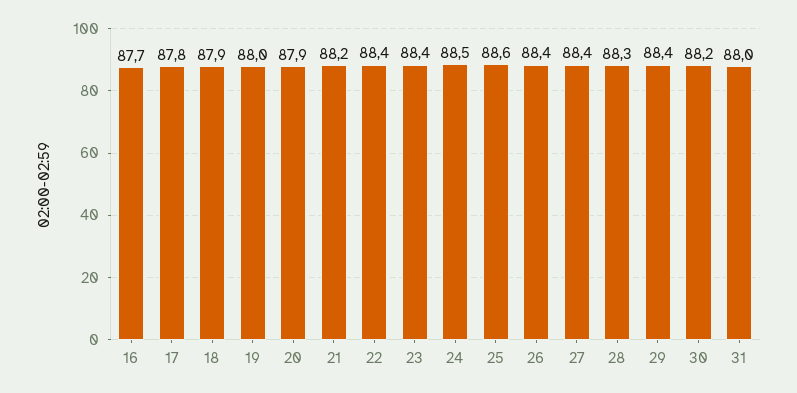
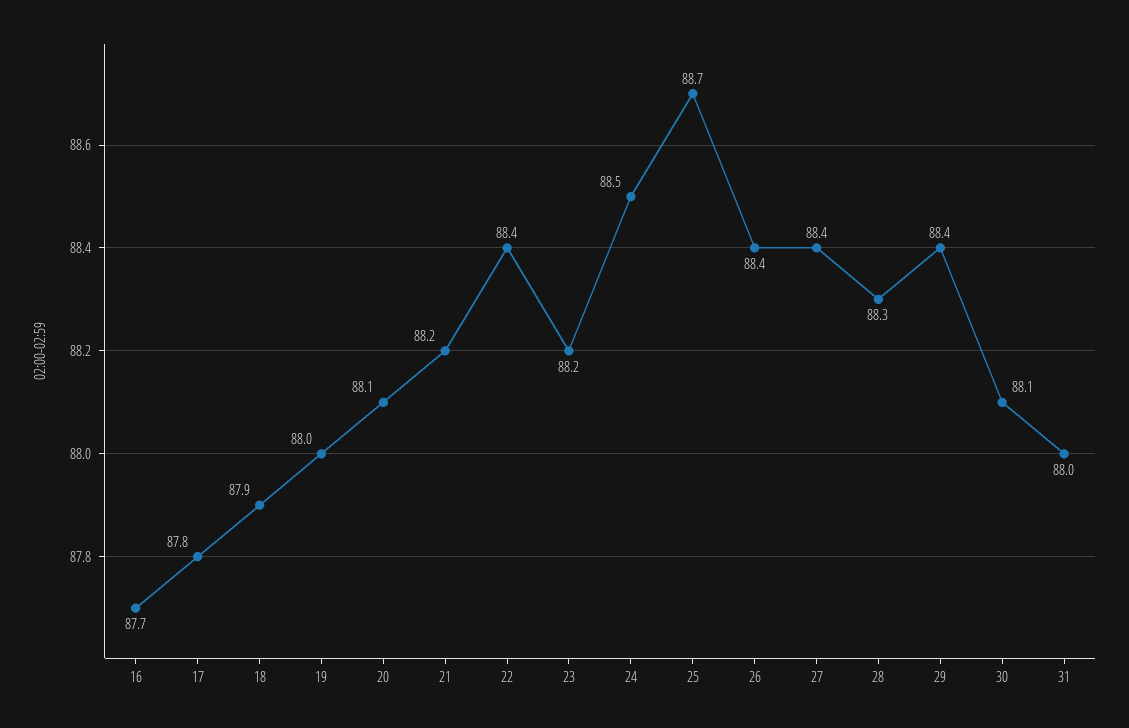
20: 87.9 -> 88.1
23: 88.4 -> 88.2
25: 88.6 -> 88.7
30: 88.2 -> 88.1

